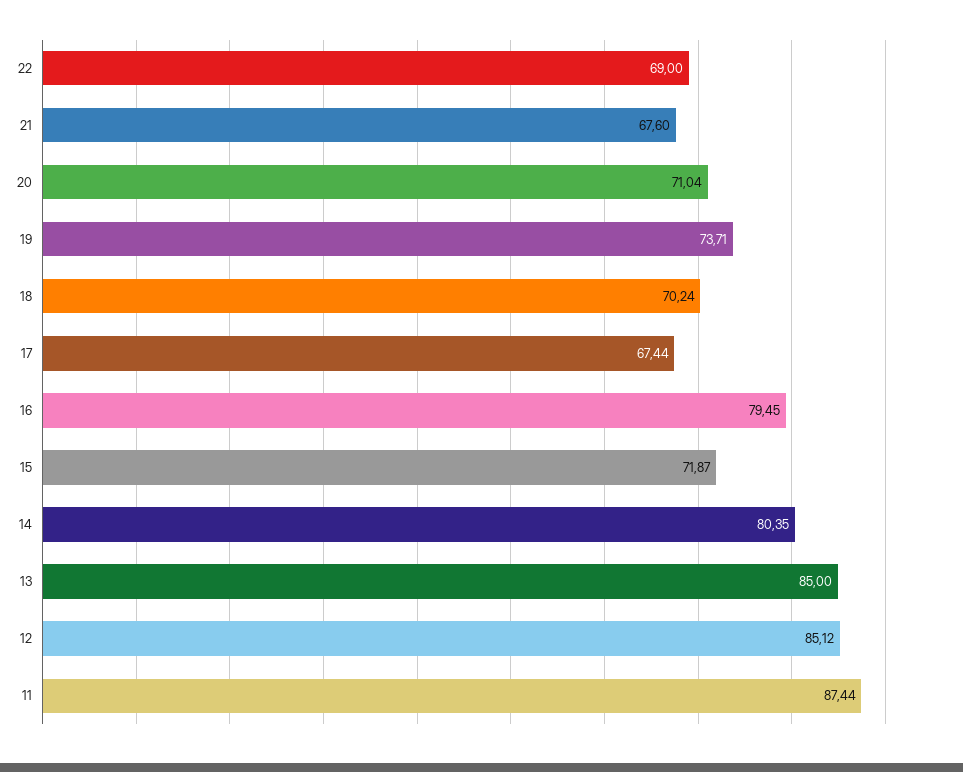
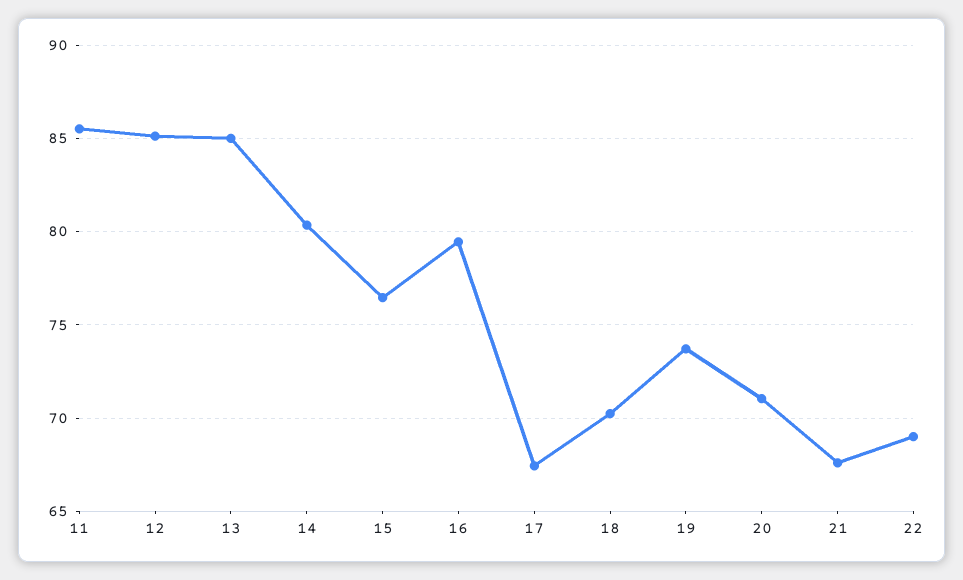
15: 71.87 -> 76.5
11: 87.44 -> 85.5

